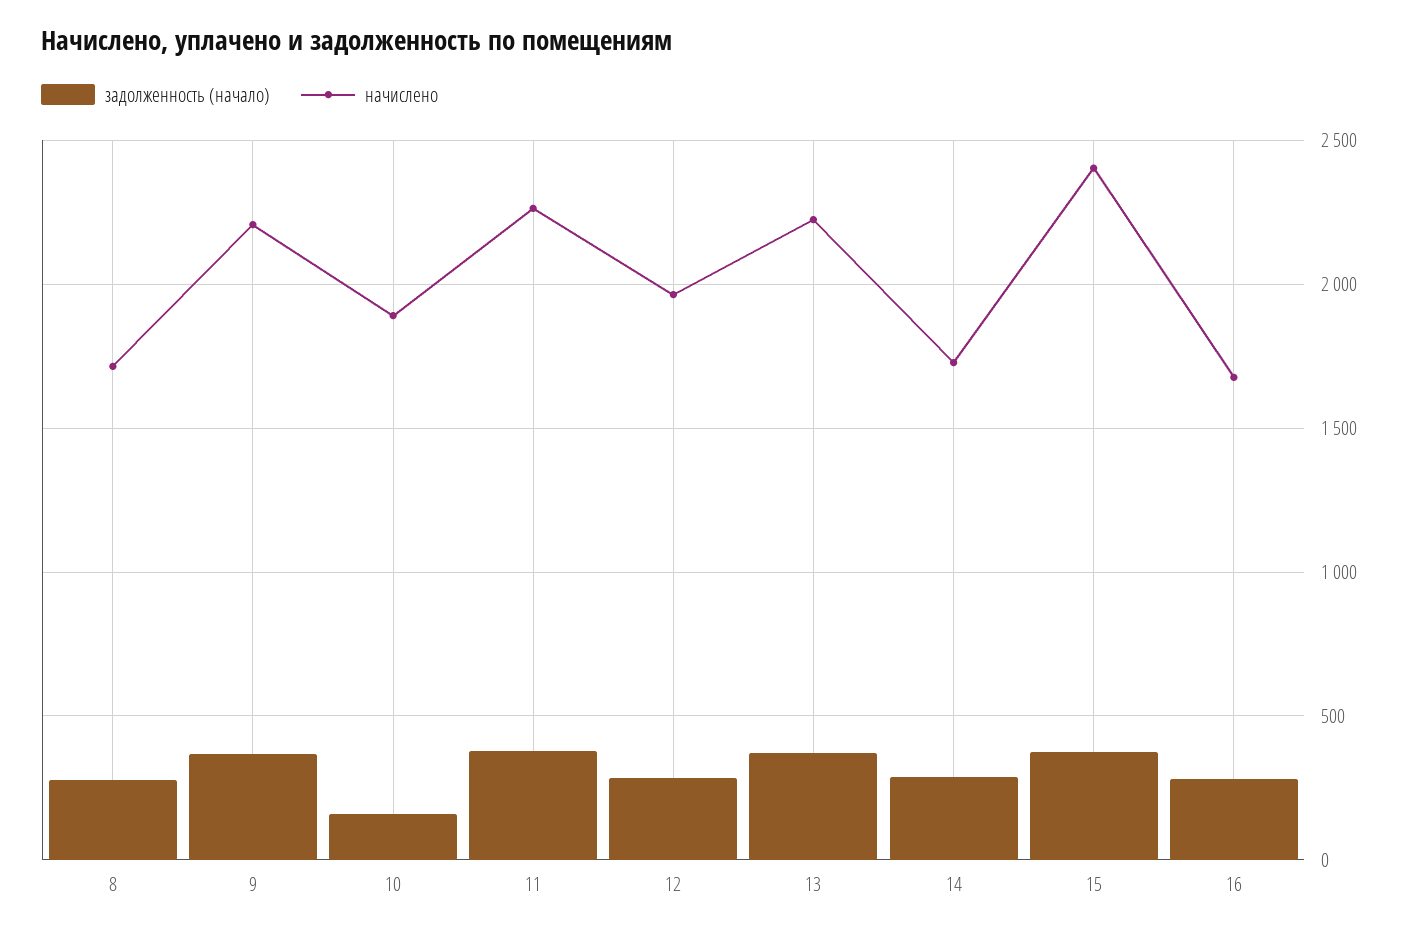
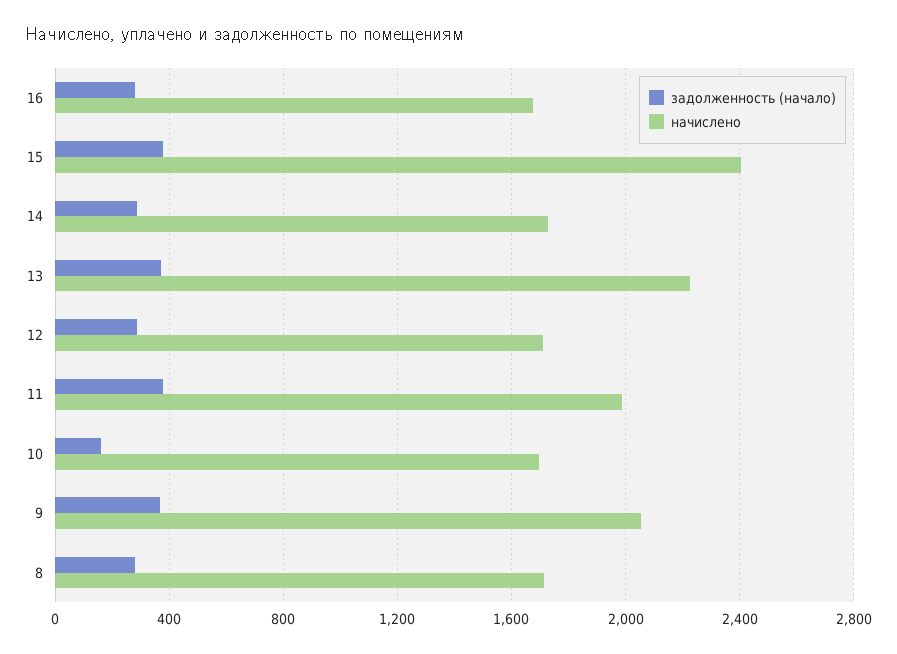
начислено, 9: 2200 -> 2050
начислено, 10: 1900 -> 1700
начислено, 11: 2250 -> 2000
начислено, 12: 1950 -> 1700

